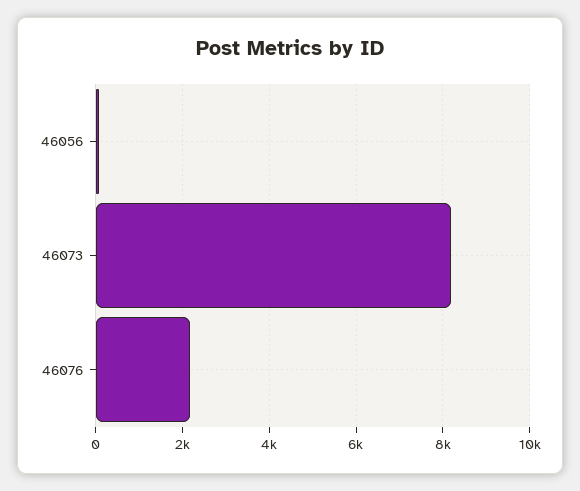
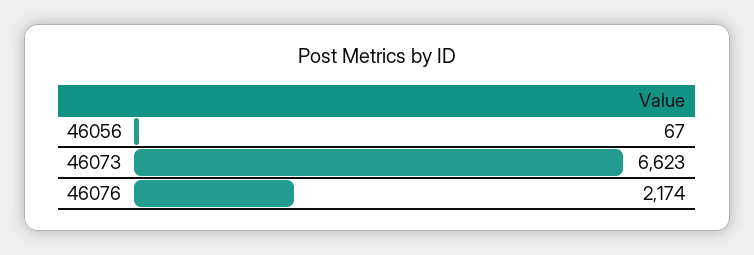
46073: 8200 -> 6623

